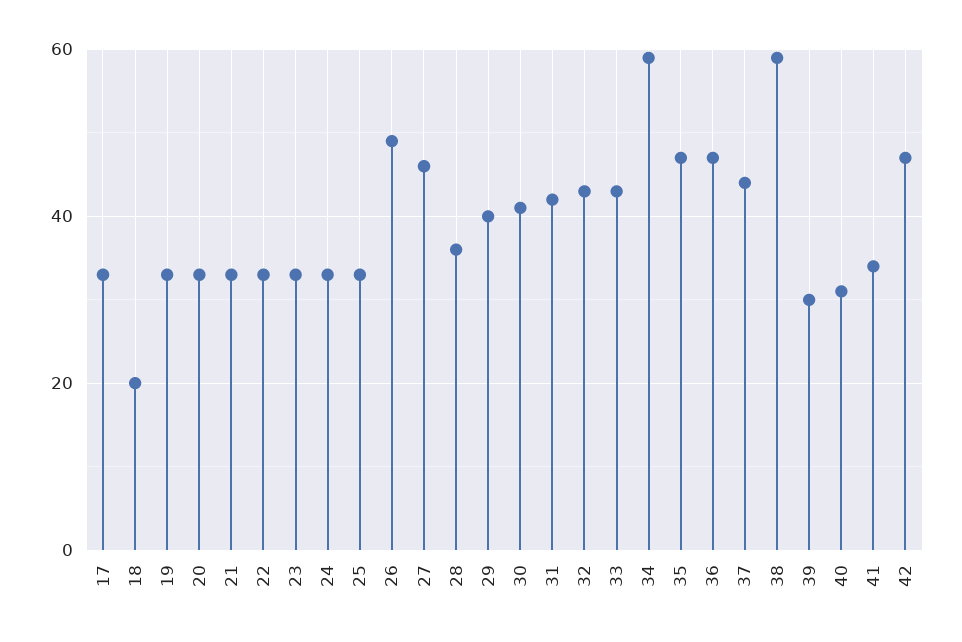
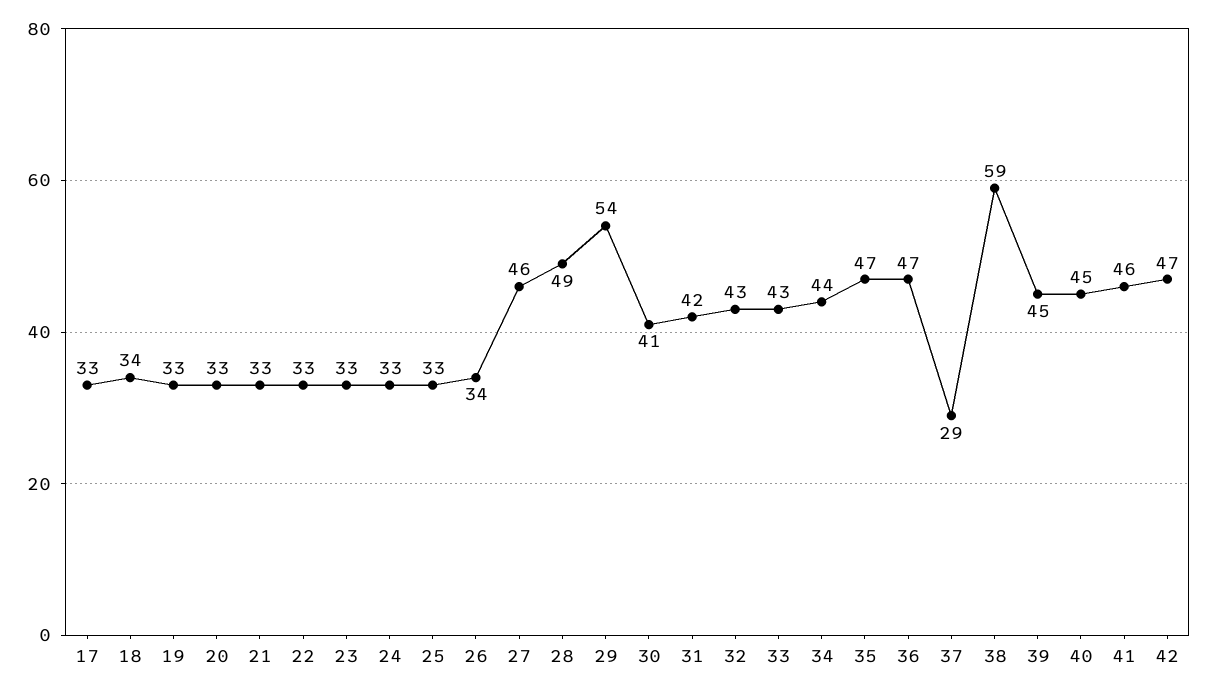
18: 20 -> 34
26: 50 -> 34
28: 35 -> 49
29: 40 -> 54
34: 60 -> 44
37: 45 -> 29
39: 30 -> 45
40: 30 -> 45
41: 35 -> 46

